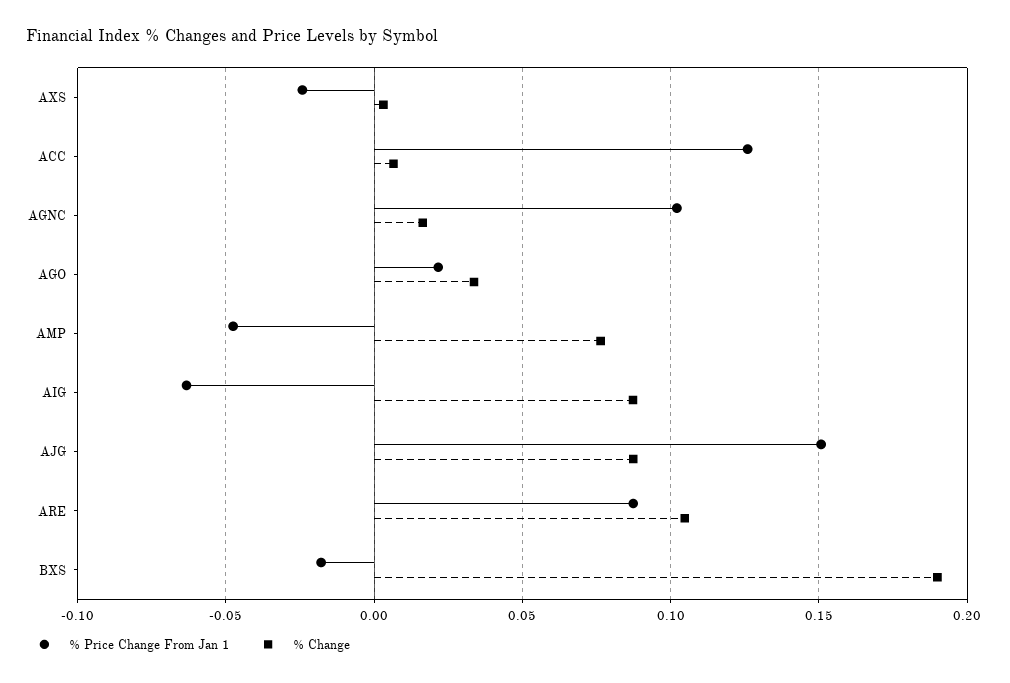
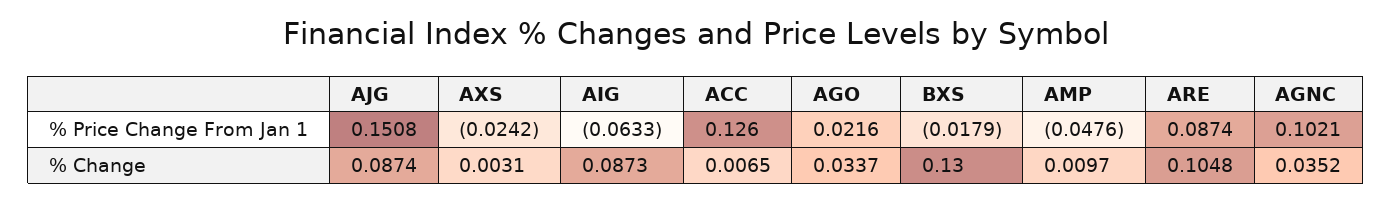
% Change, AGNC: 0.015 -> 0.0352
% Change, AMP: 0.075 -> 0.0097
% Change, BXS: 0.19 -> 0.13

